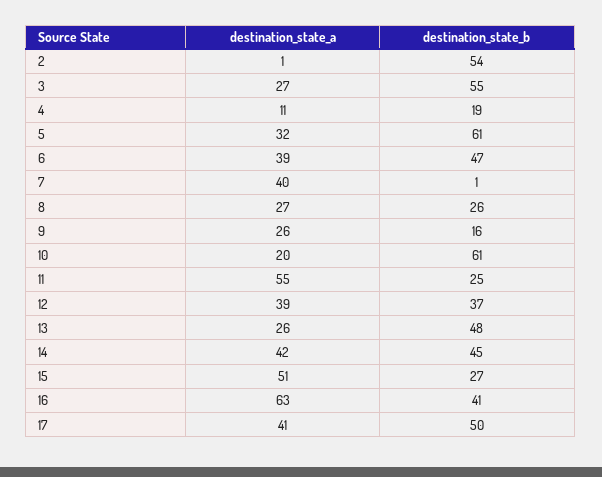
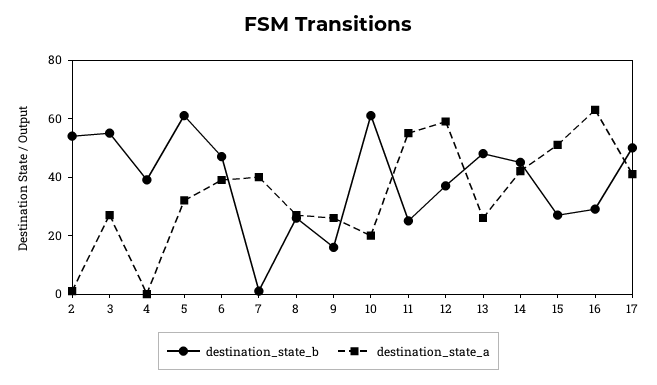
destination_state_a, 4: 11 -> 0
destination_state_b, 4: 19 -> 40
destination_state_a, 12: 39 -> 60
destination_state_b, 16: 41 -> 30

